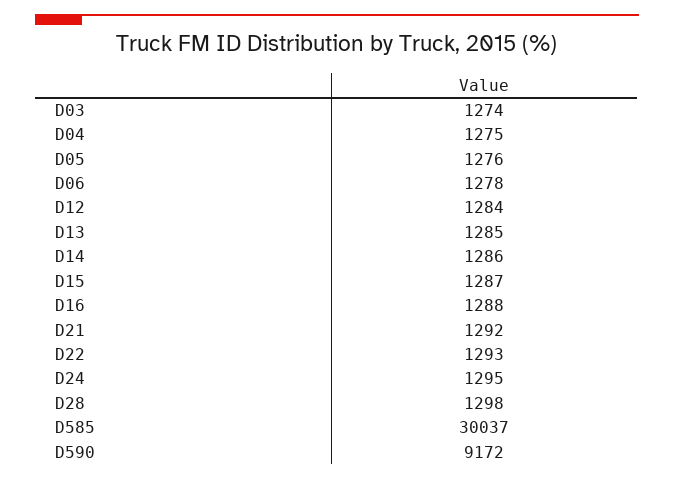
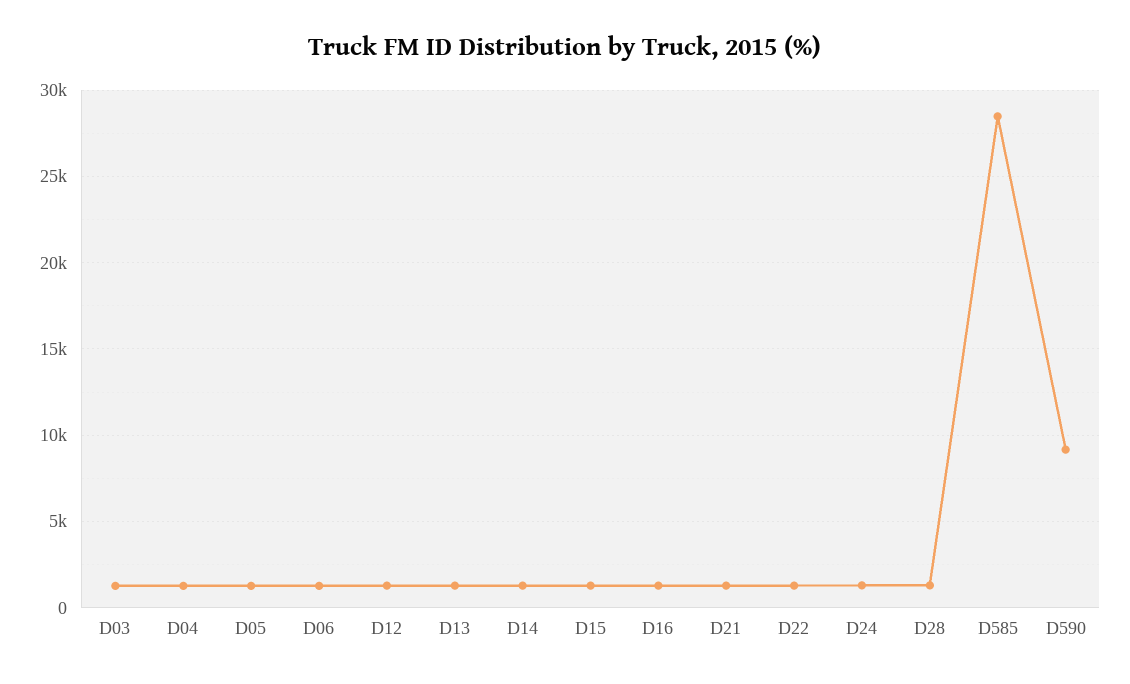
D585: 30037 -> 28500

